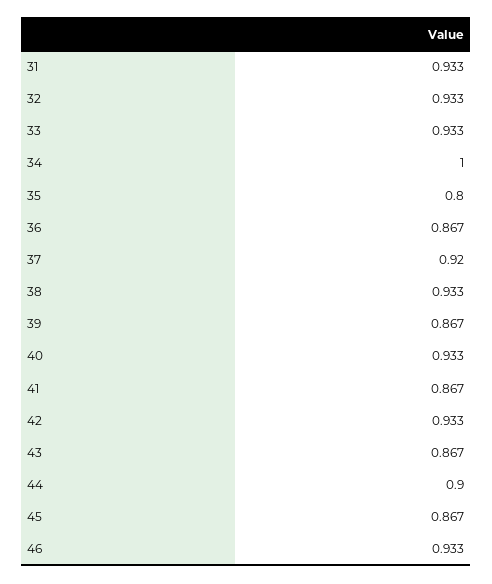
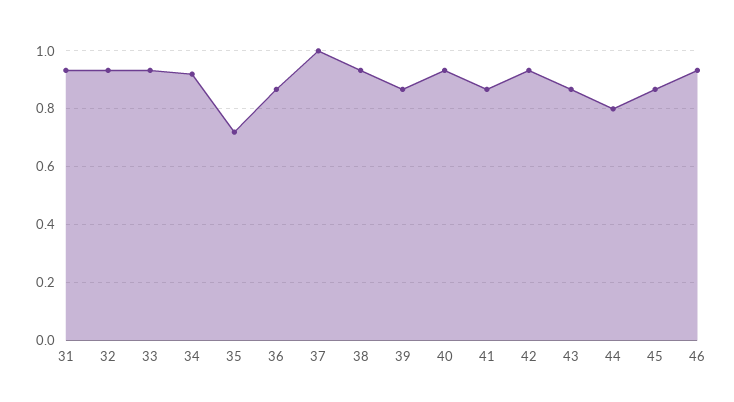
34: 1 -> 0.925
35: 0.8 -> 0.725
37: 0.92 -> 1
44: 0.9 -> 0.8

